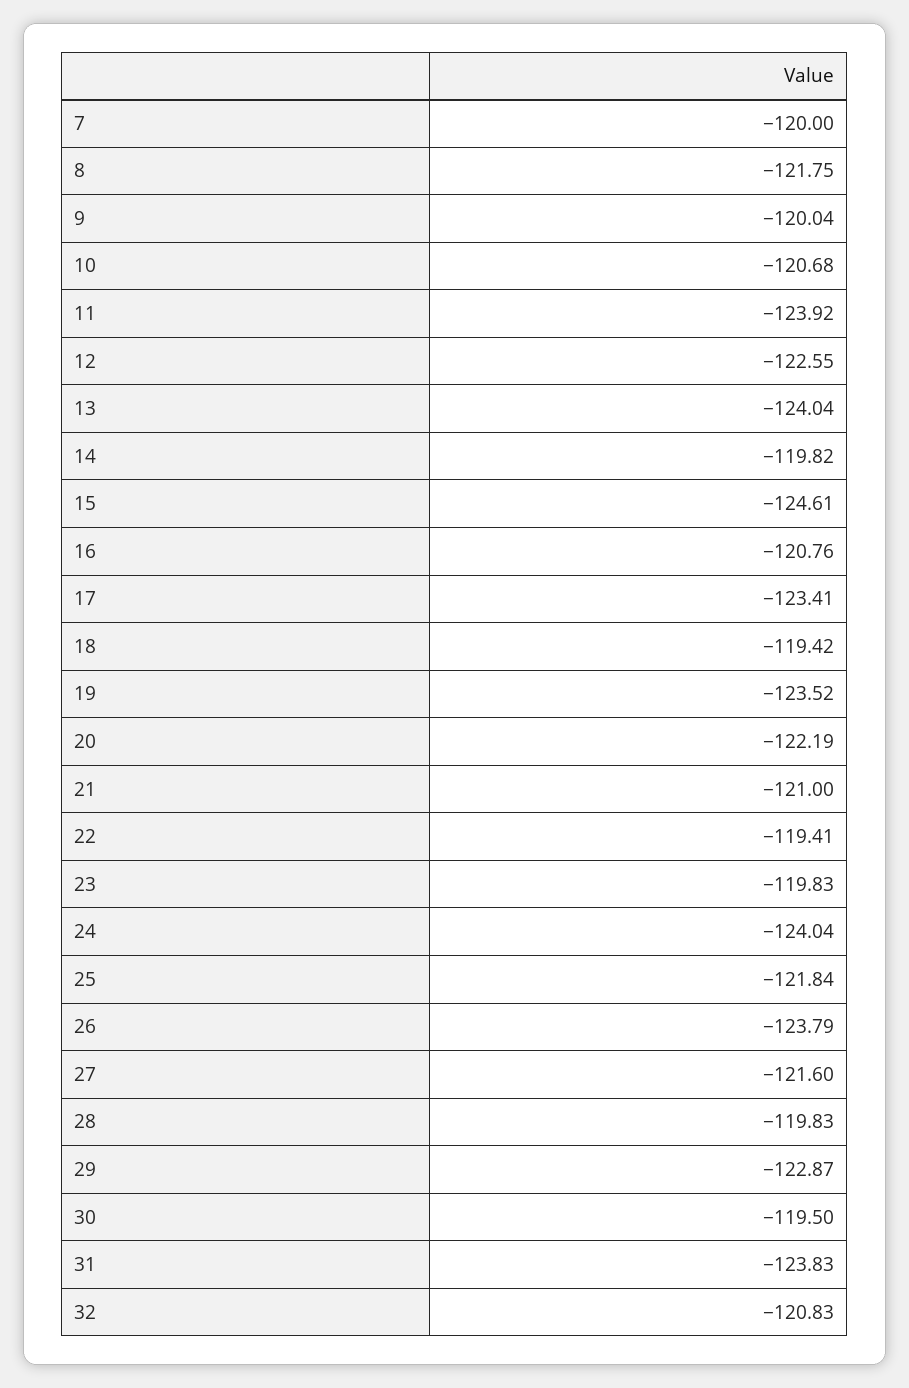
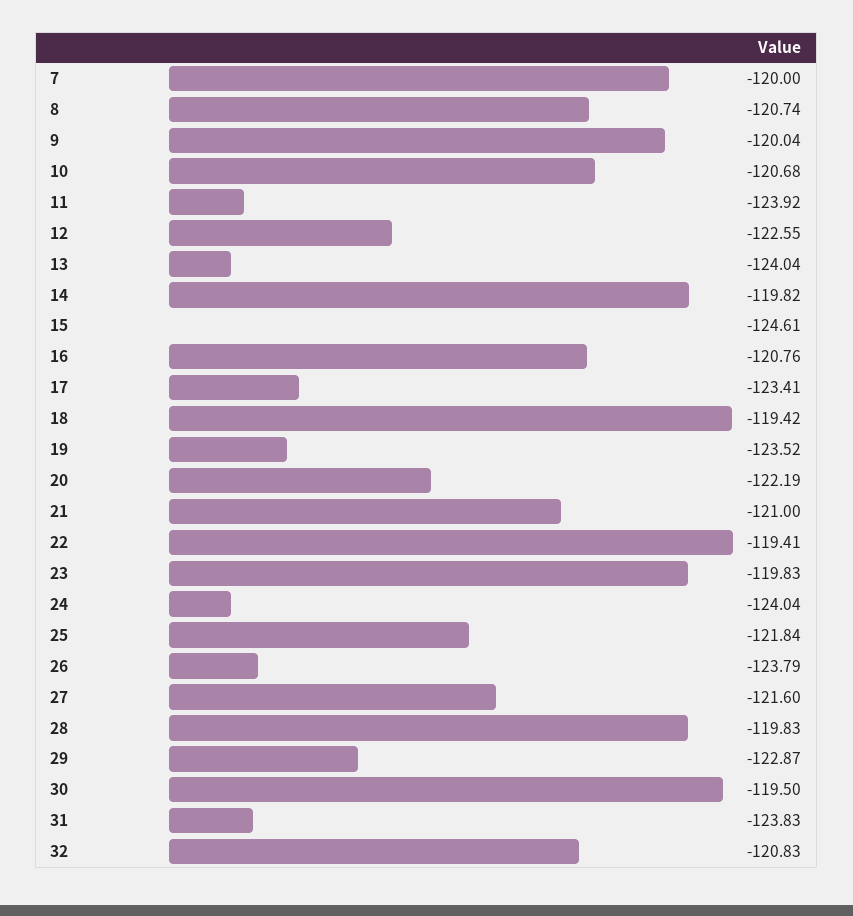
8: -121.75 -> -120.74

